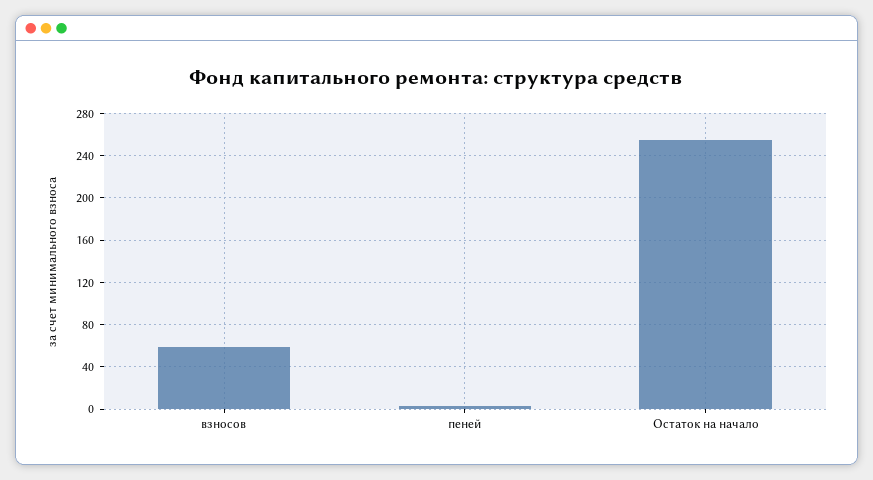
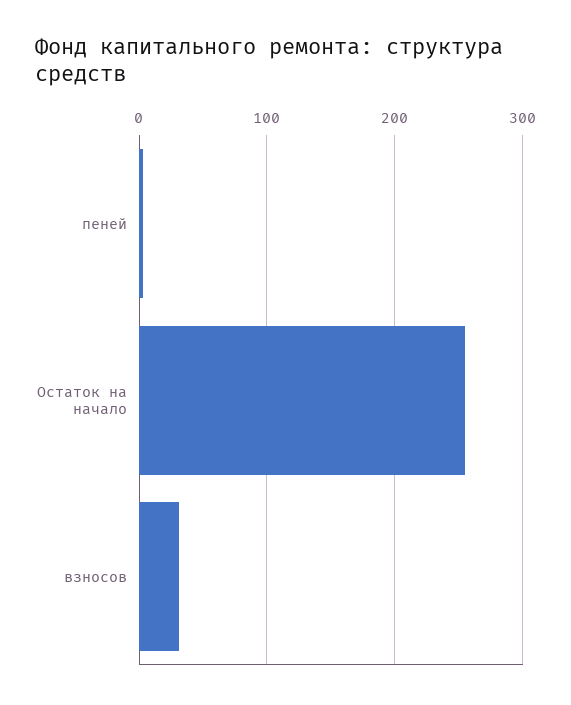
взносов: 60 -> 30

